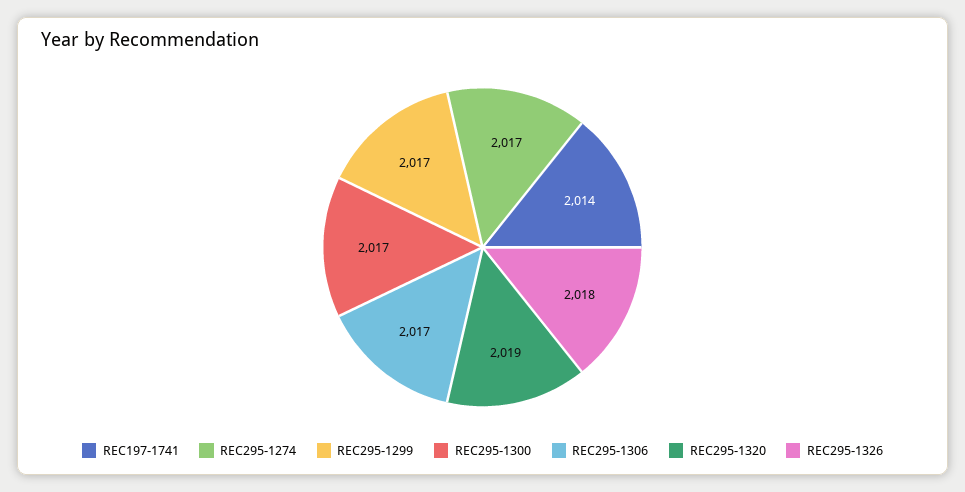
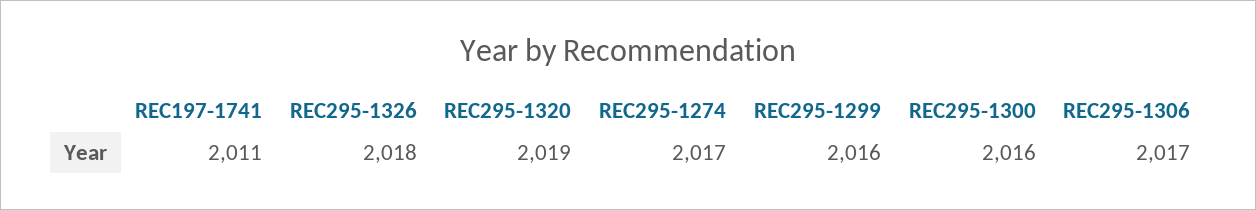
REC197-1741: 2014 -> 2011
REC295-1299: 2017 -> 2016
REC295-1300: 2017 -> 2016

